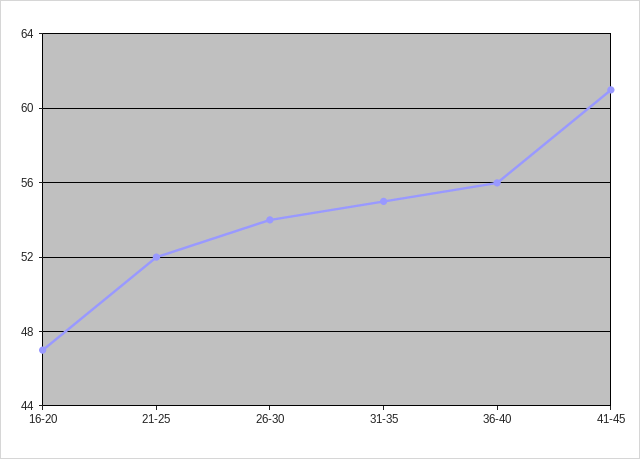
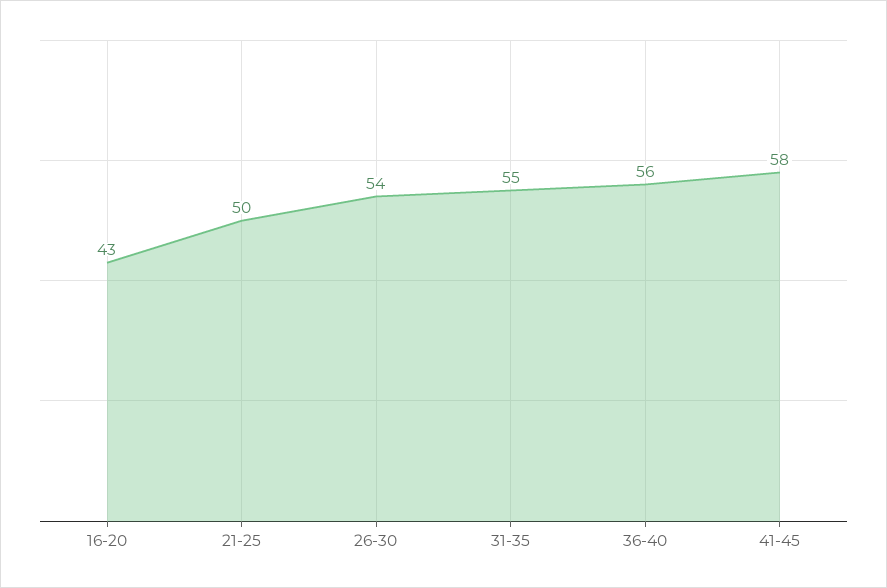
16-20: 47 -> 43
21-25: 52 -> 50
41-45: 61 -> 58

